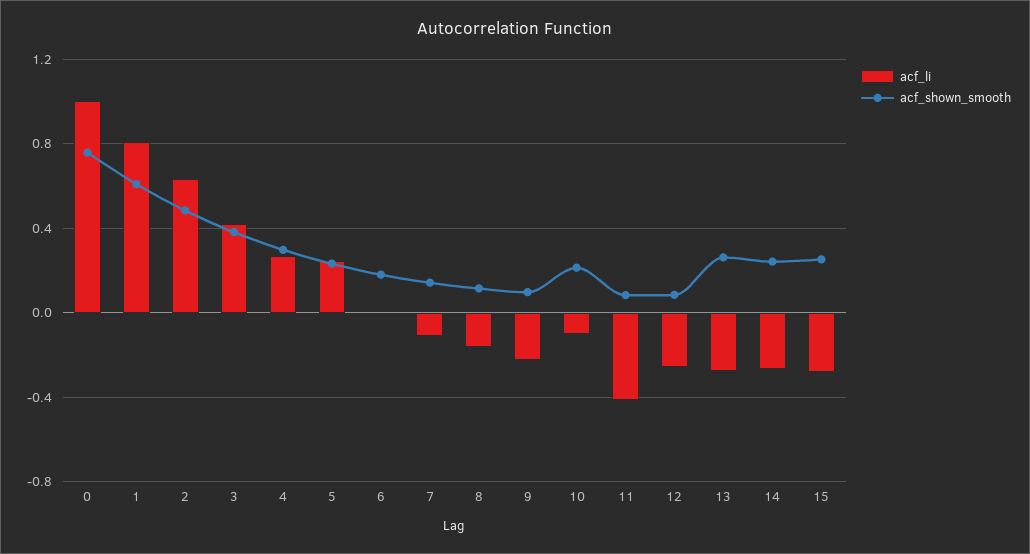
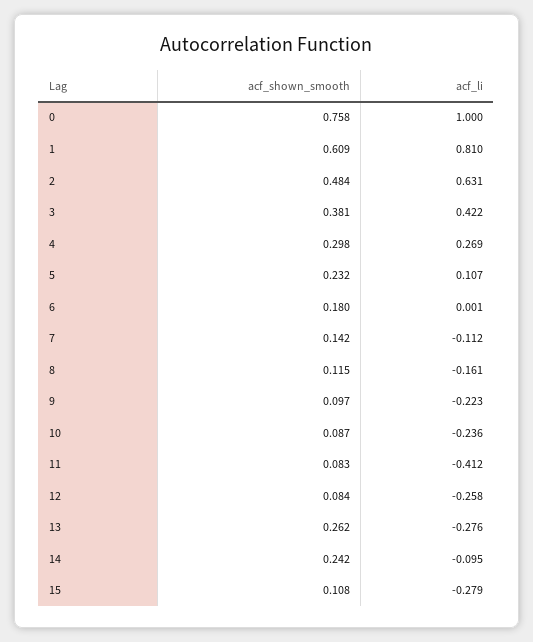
acf_li, 5: 0.25 -> 0.107
acf_li, 10: -0.1 -> -0.236
acf_shown_smooth, 10: 0.2 -> 0.087
acf_li, 14: -0.25 -> -0.095
acf_shown_smooth, 15: 0.25 -> 0.108

